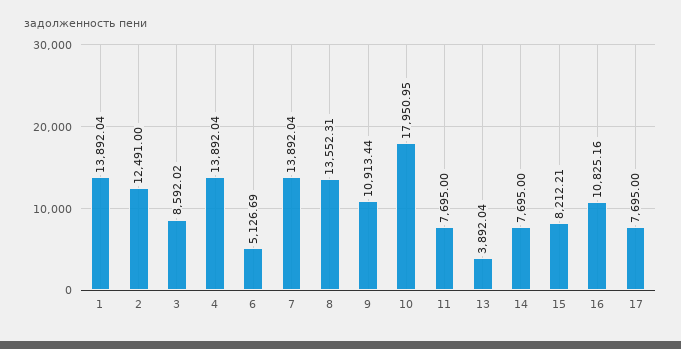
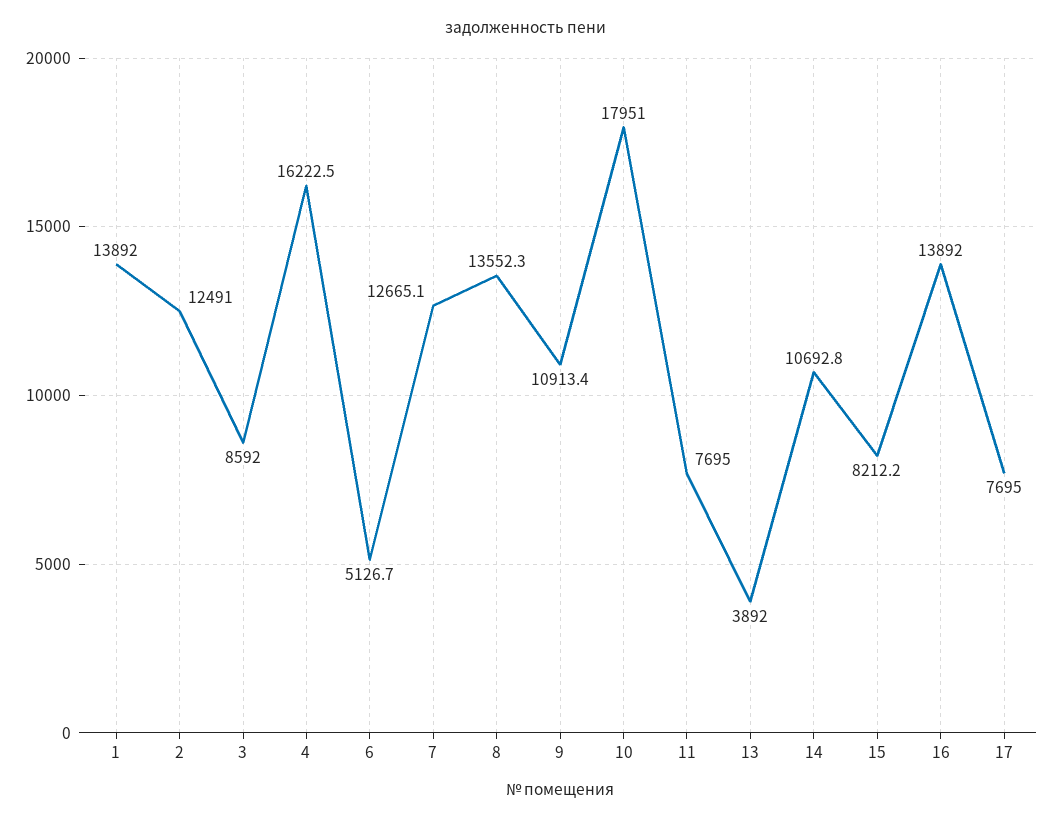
4: 13892.04 -> 16222.5
7: 13892.04 -> 12665.1
14: 7695 -> 10692.8
16: 10825.16 -> 13892

